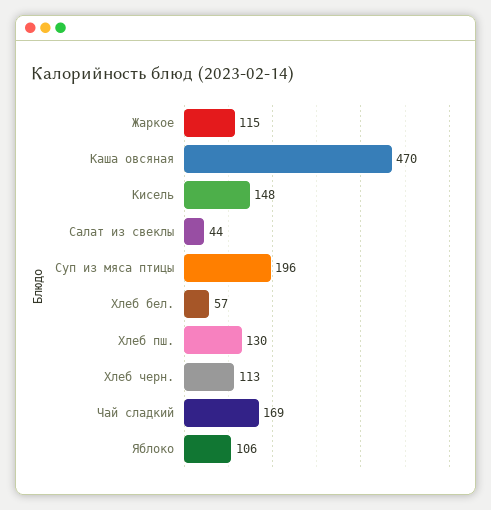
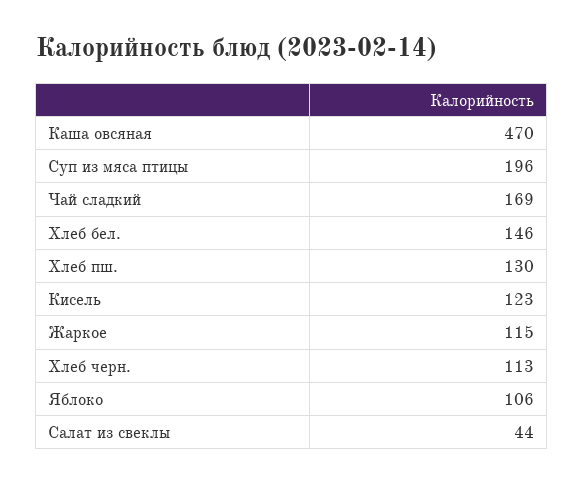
Кисель: 148 -> 123
Хлеб бел.: 57 -> 146

